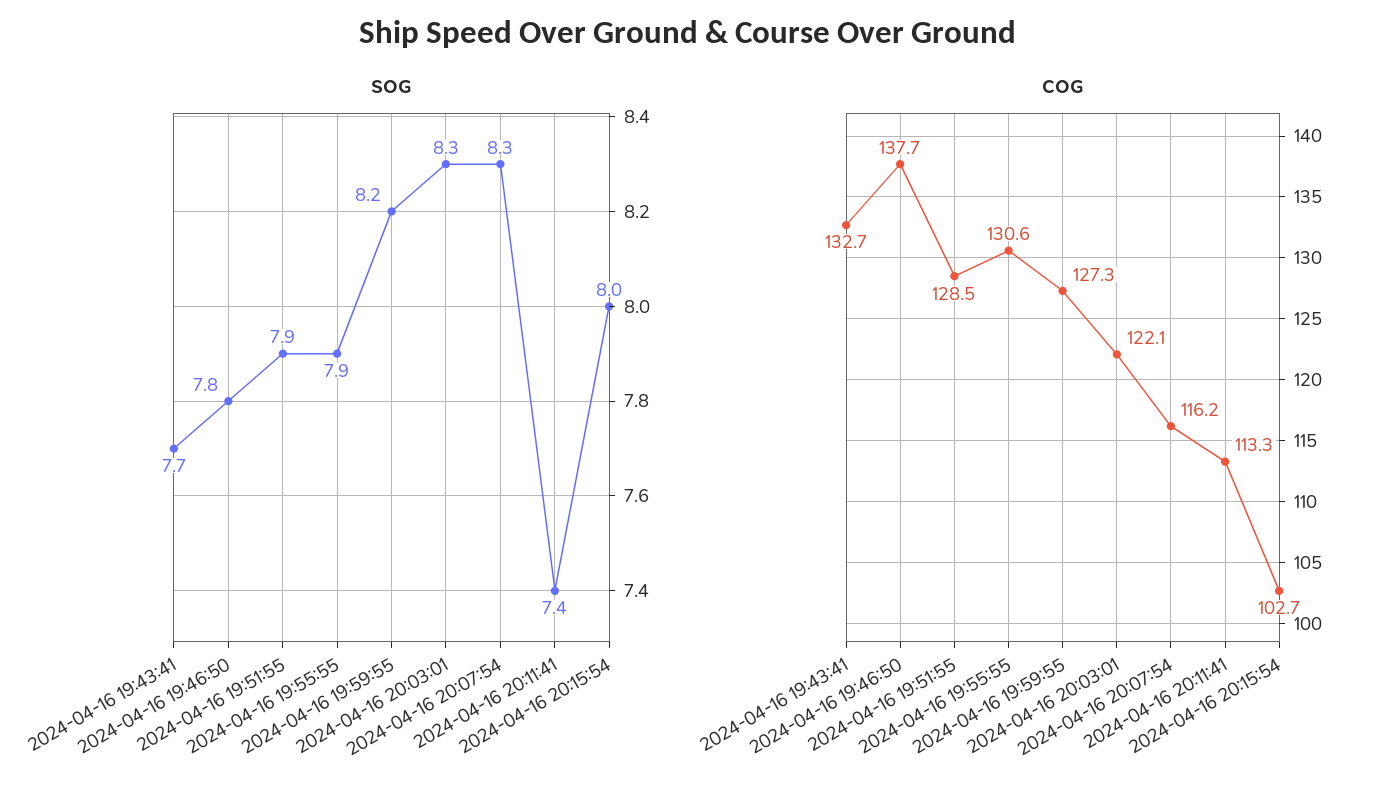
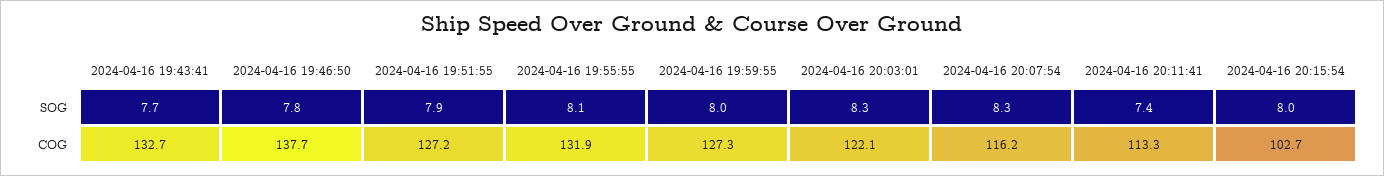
SOG, 2024-04-16 19:55:55: 7.9 -> 8.1
SOG, 2024-04-16 19:59:55: 8.2 -> 8
COG, 2024-04-16 19:51:55: 128.5 -> 127.2
COG, 2024-04-16 19:55:55: 130.6 -> 131.9

